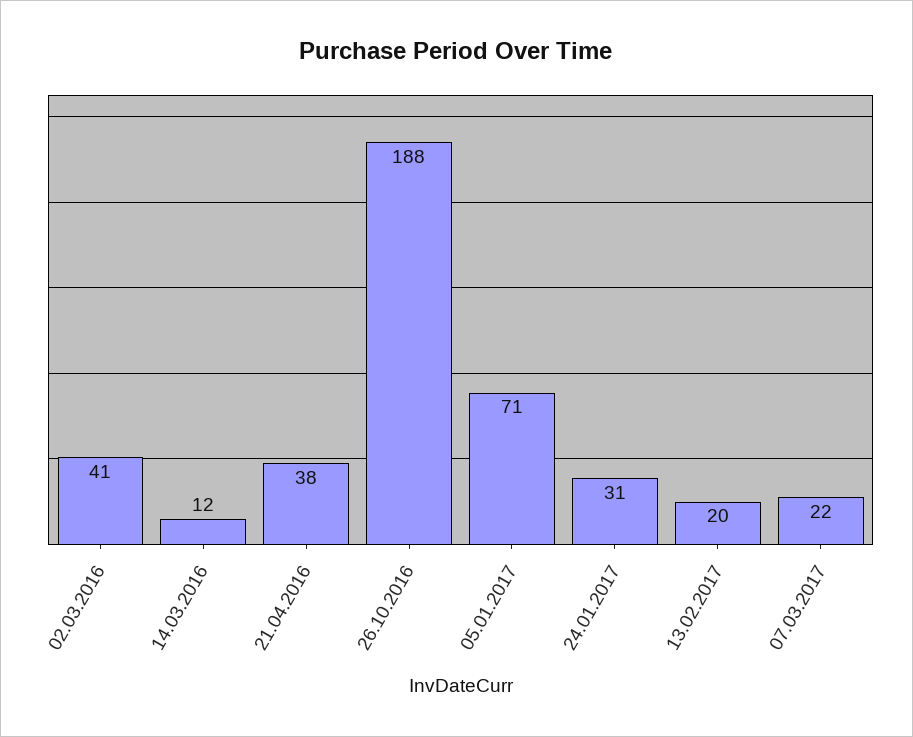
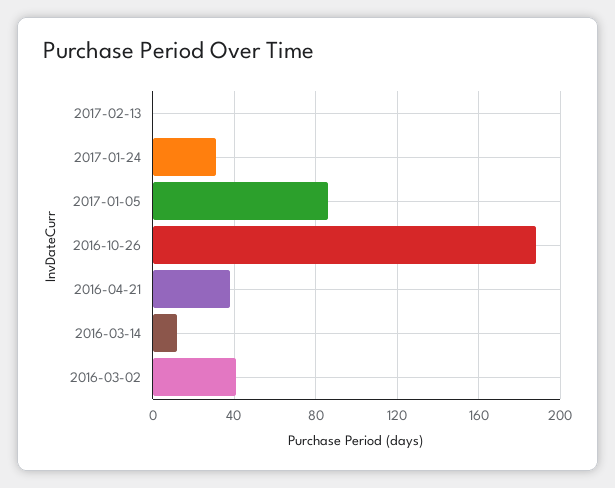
05.01.2017: 71 -> 85
13.02.2017: 20 -> 0
07.03.2017: 22 -> none

